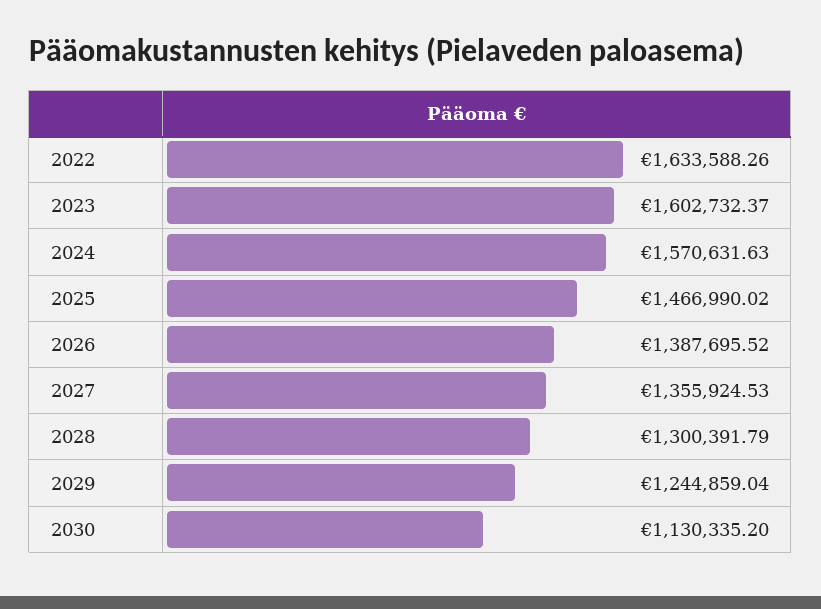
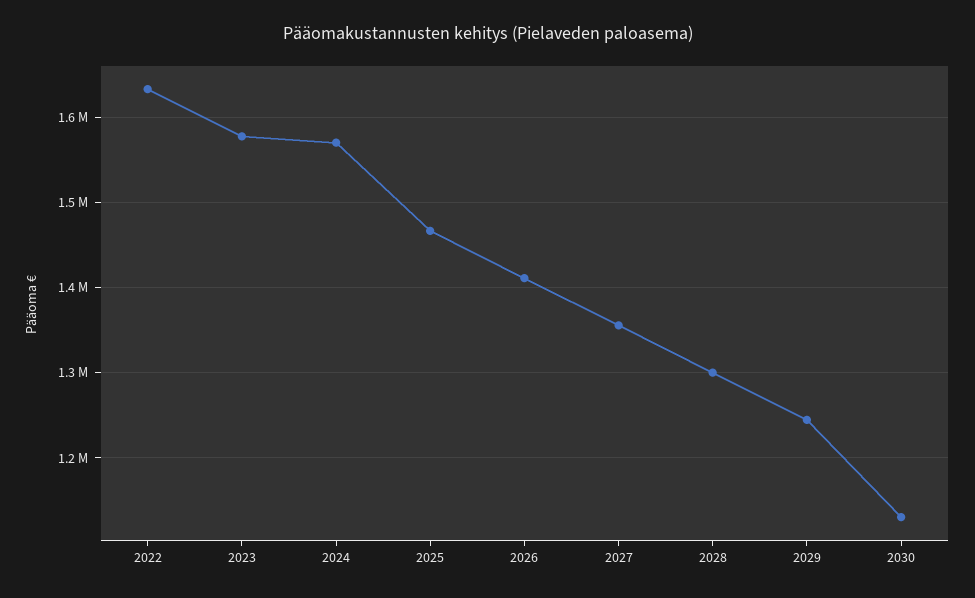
2023: 1602732.37 -> 1580000
2026: 1387695.52 -> 1410000

